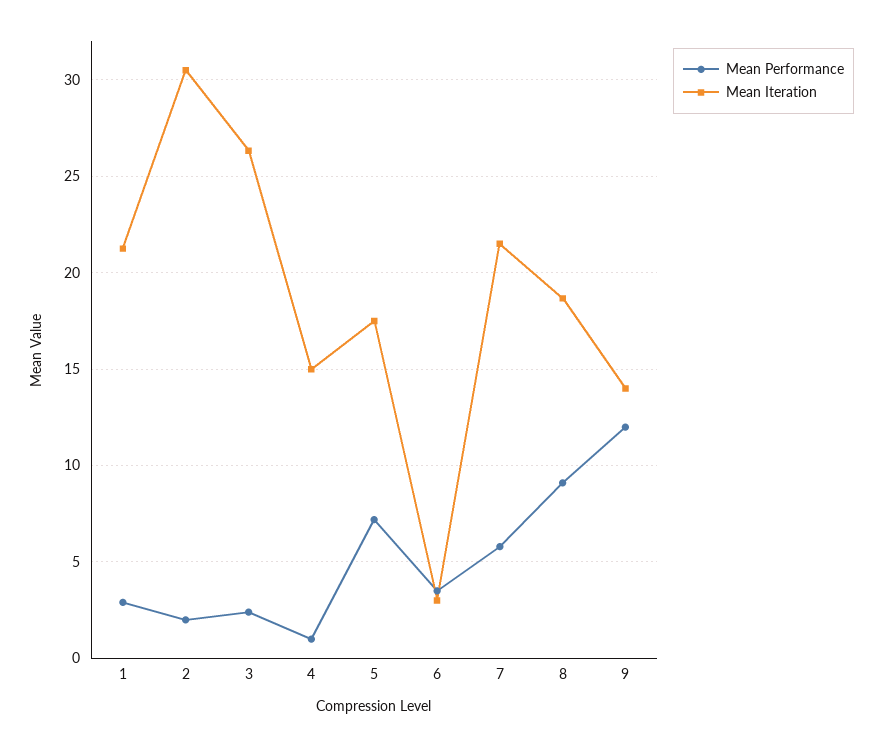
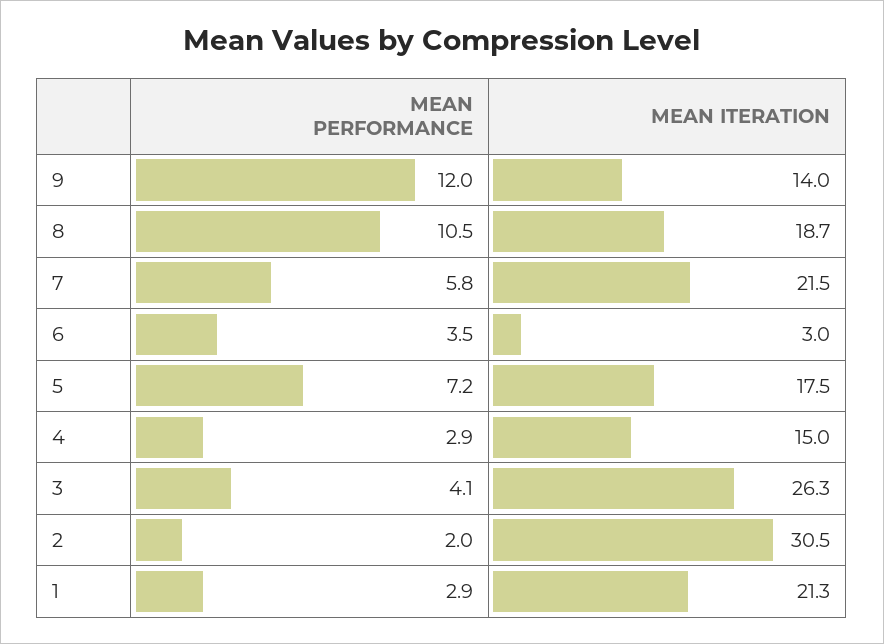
Mean Performance, 3: 2.5 -> 4.1
Mean Performance, 4: 1 -> 2.9
Mean Performance, 8: 9 -> 10.5

